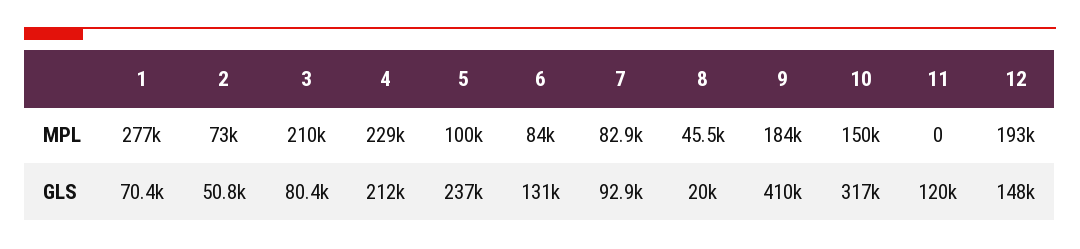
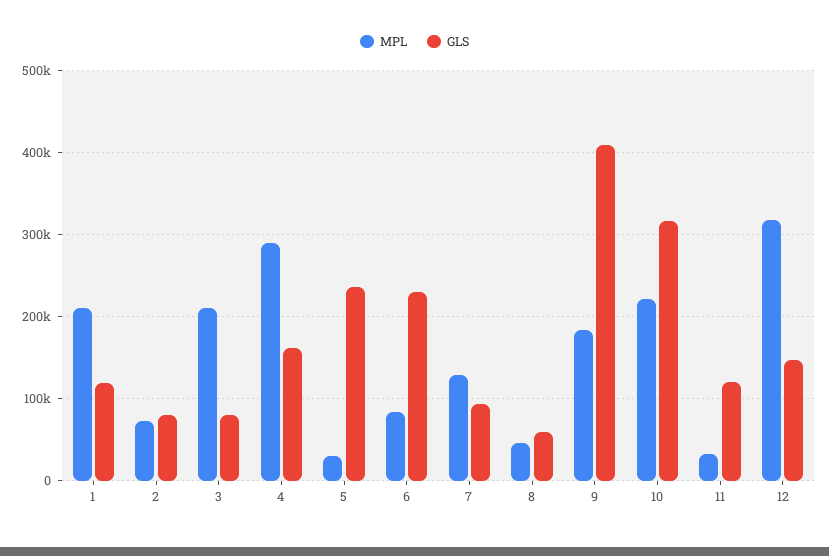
MPL, 1: 277000 -> 210000
MPL, 4: 229000 -> 290000
MPL, 5: 100000 -> 30000
MPL, 7: 82900 -> 130000
MPL, 10: 150000 -> 220000
MPL, 11: 0 -> 30000
MPL, 12: 193000 -> 320000
GLS, 1: 70400 -> 120000
GLS, 2: 50800 -> 80000
GLS, 4: 212000 -> 160000
GLS, 6: 131000 -> 230000
GLS, 8: 20000 -> 60000

